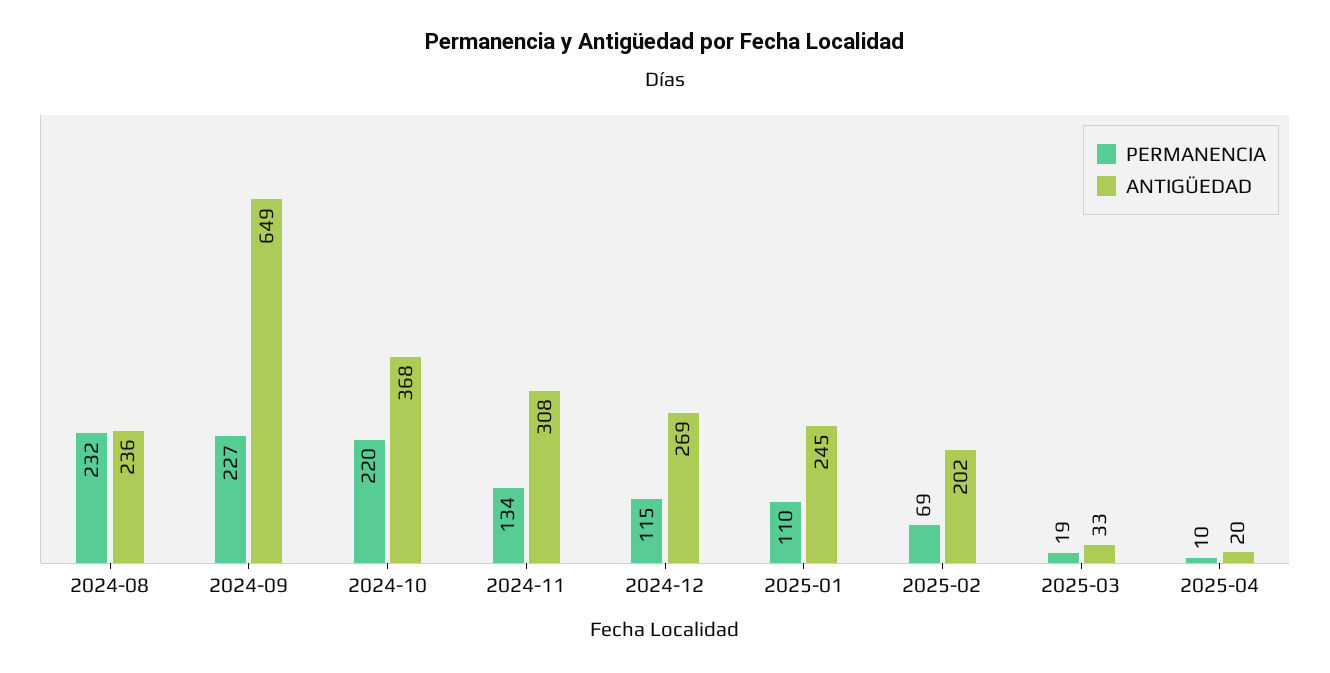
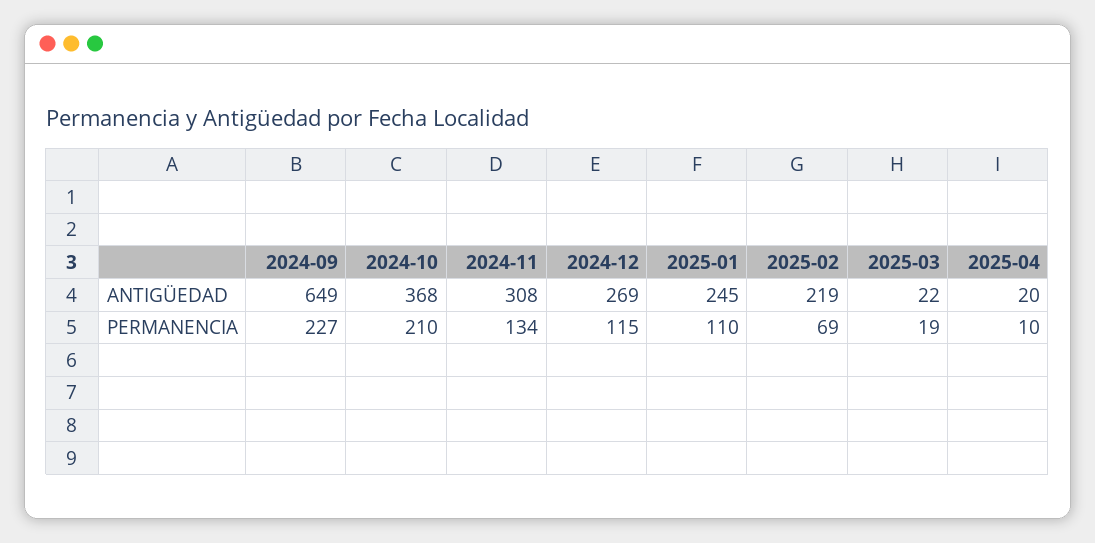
PERMANENCIA, 2024-08: 232 -> none
ANTIGÜEDAD, 2024-08: 236 -> none
PERMANENCIA, 2024-10: 220 -> 210
ANTIGÜEDAD, 2025-02: 202 -> 219
ANTIGÜEDAD, 2025-03: 33 -> 22

